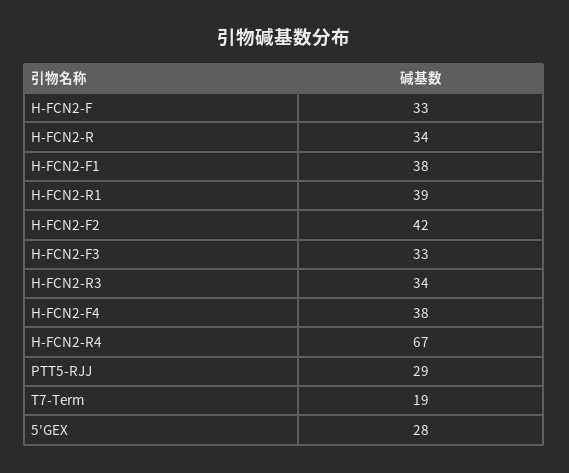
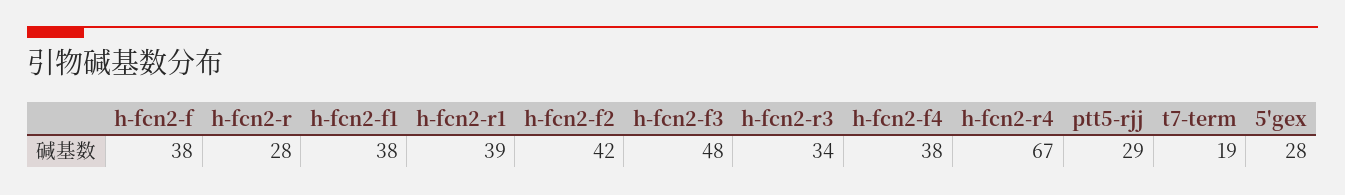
H-FCN2-F: 33 -> 38
H-FCN2-R: 34 -> 28
H-FCN2-F3: 33 -> 48

